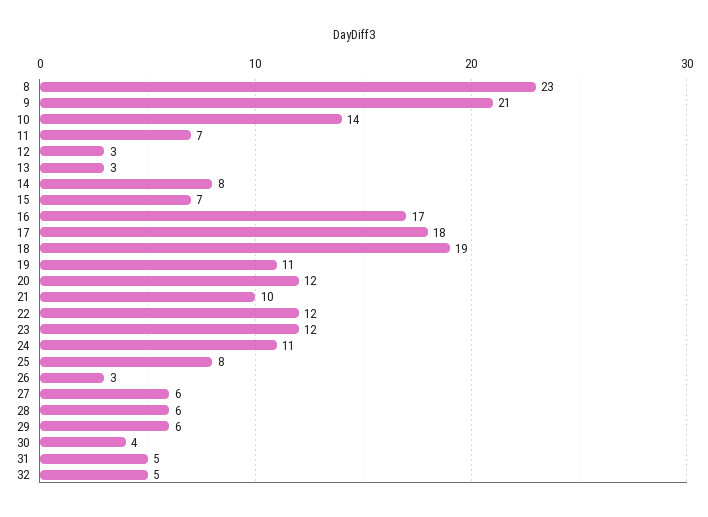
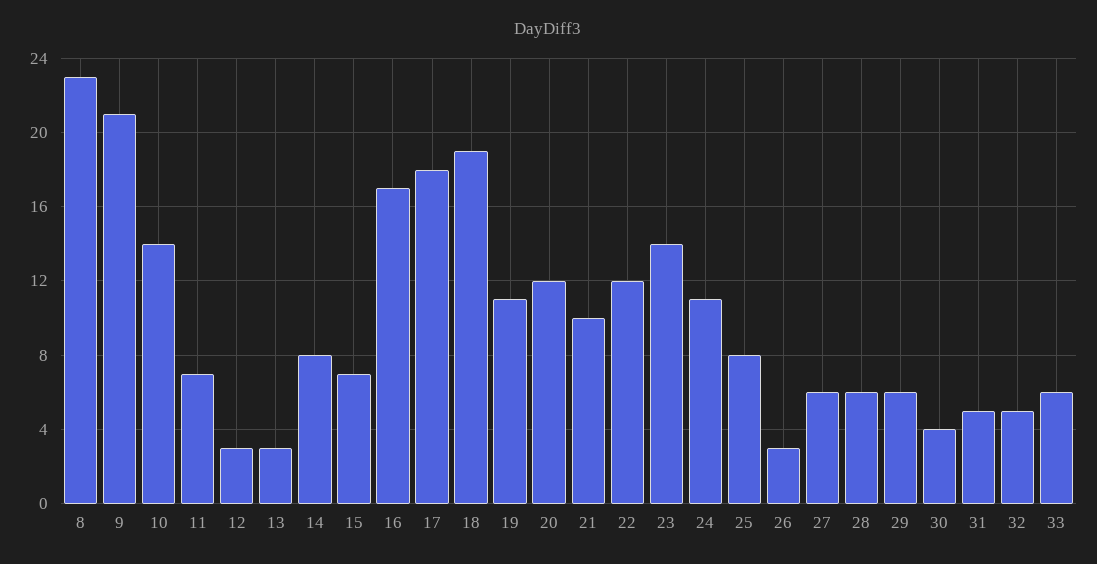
23: 12 -> 14
33: none -> 6

